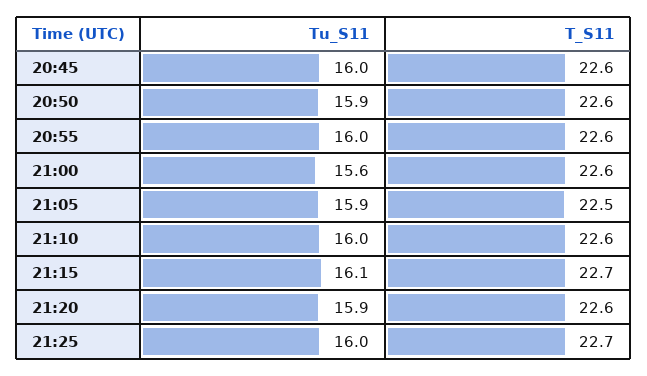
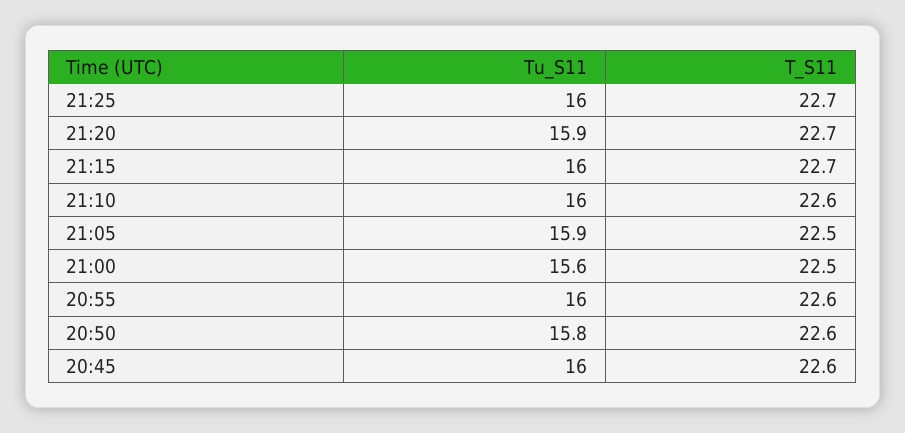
Tu_S11, 20:50: 15.9 -> 15.8
T_S11, 21:00: 22.6 -> 22.5
Tu_S11, 21:15: 16.1 -> 16
T_S11, 21:20: 22.6 -> 22.7

